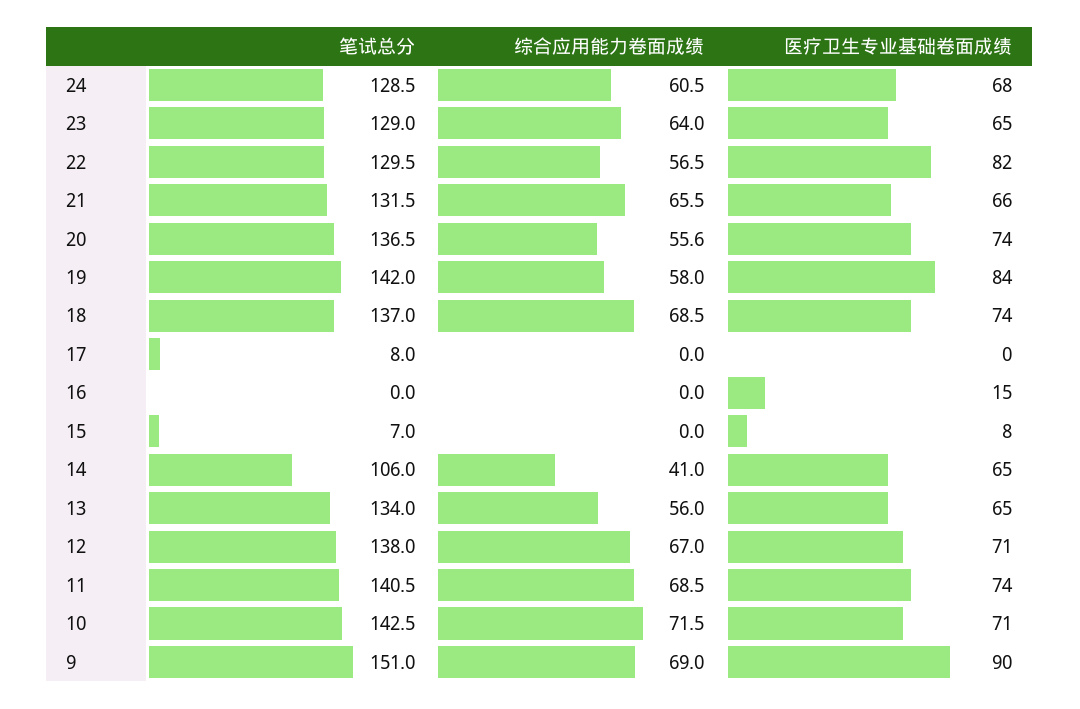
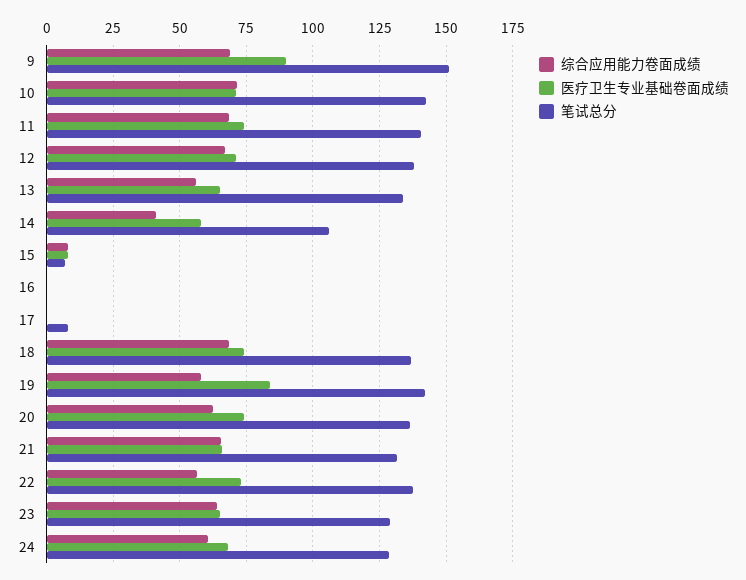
笔试总分, 22: 129.5 -> 137.5
医疗卫生专业基础卷面成绩, 22: 82 -> 72.5
综合应用能力卷面成绩, 20: 55.6 -> 62.5
医疗卫生专业基础卷面成绩, 16: 15 -> 0
综合应用能力卷面成绩, 15: 0 -> 7.5
医疗卫生专业基础卷面成绩, 14: 65 -> 57.5

